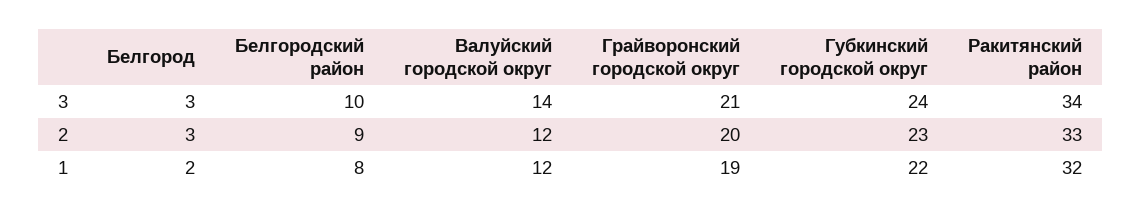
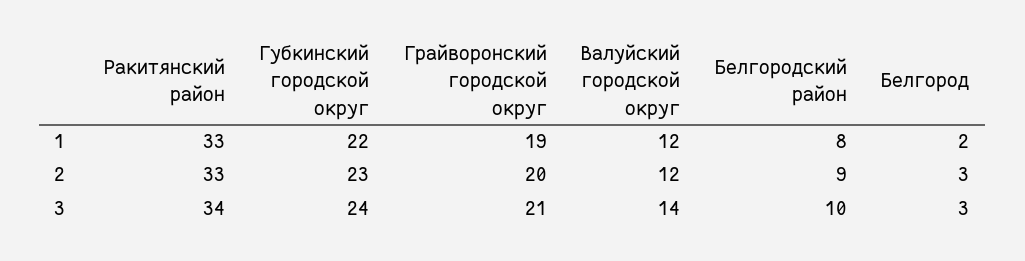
Ракитянский район, 1: 32 -> 33

